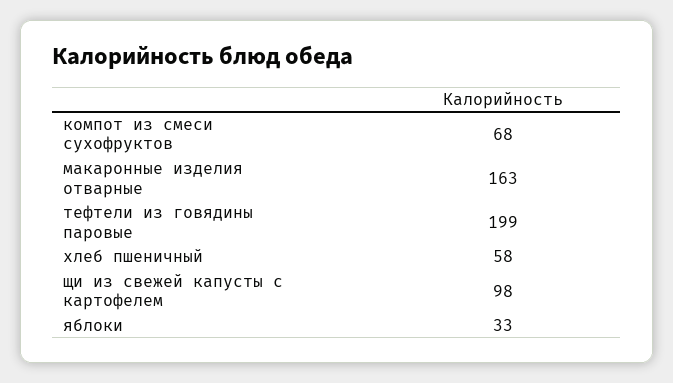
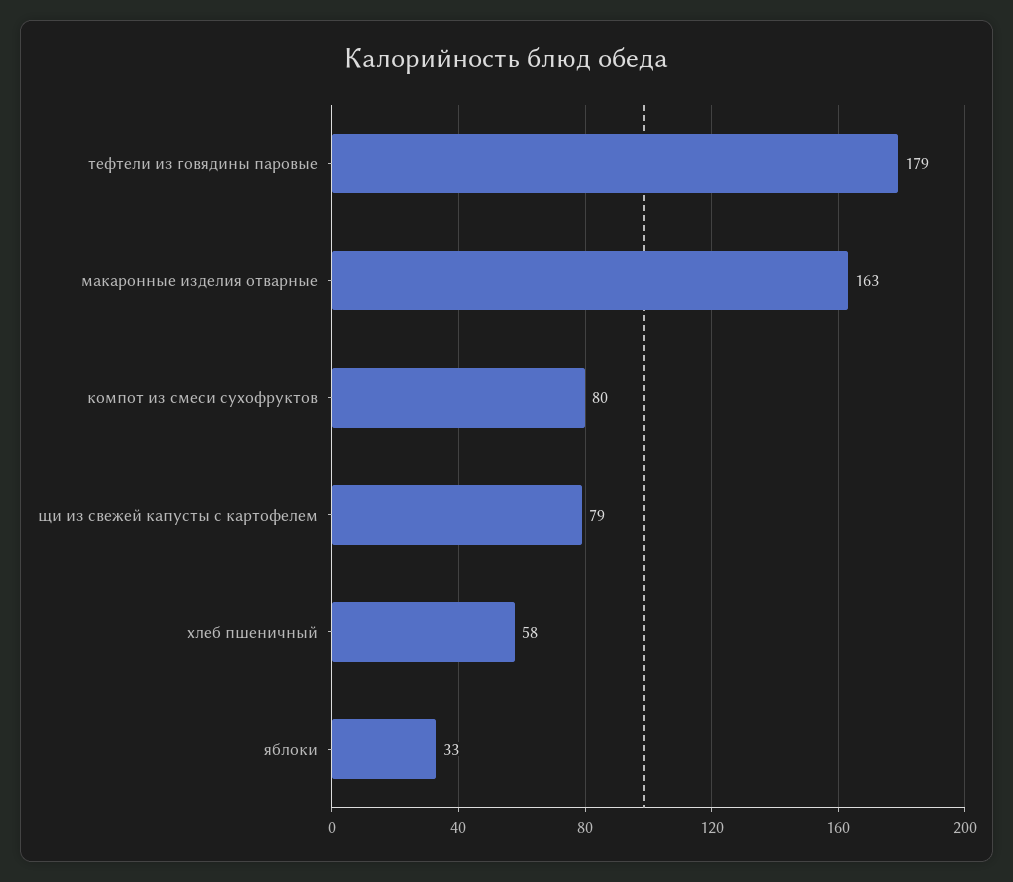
компот из смеси сухофруктов: 68 -> 80
тефтели из говядины паровые: 199 -> 179
щи из свежей капусты с картофелем: 98 -> 79

